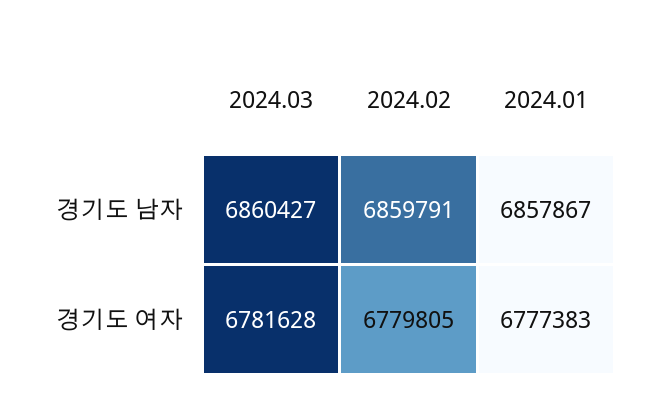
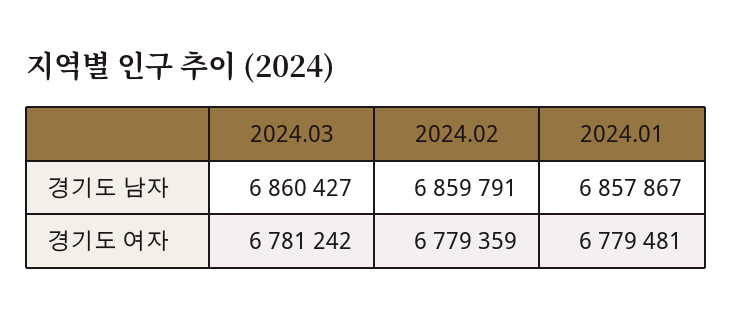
2024.03, 경기도 여자: 6781628 -> 6781242
2024.02, 경기도 여자: 6779805 -> 6779359
2024.01, 경기도 여자: 6777383 -> 6779481

